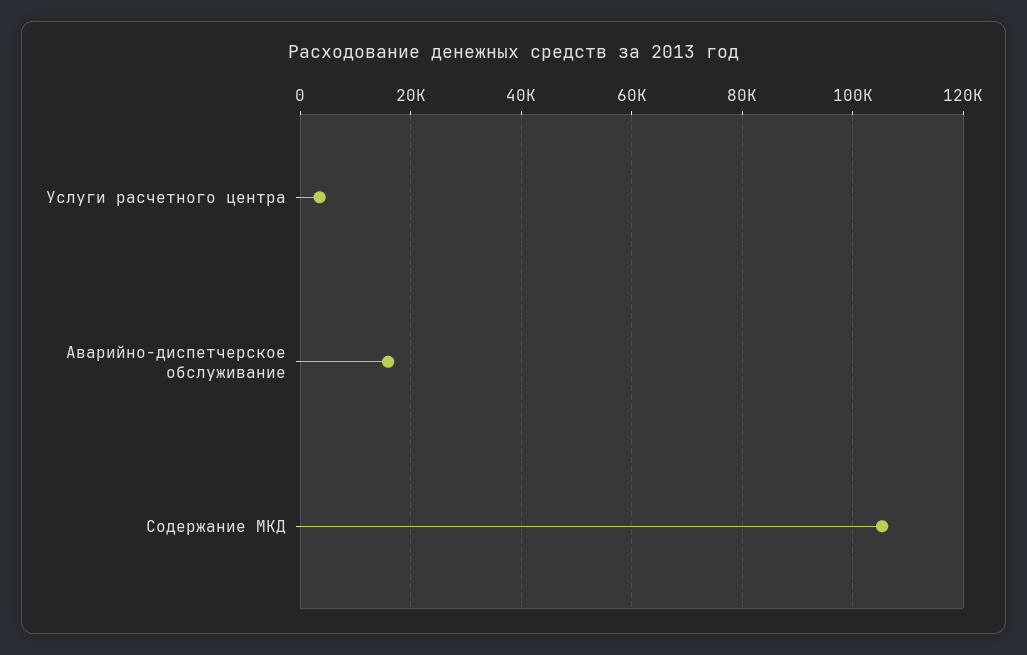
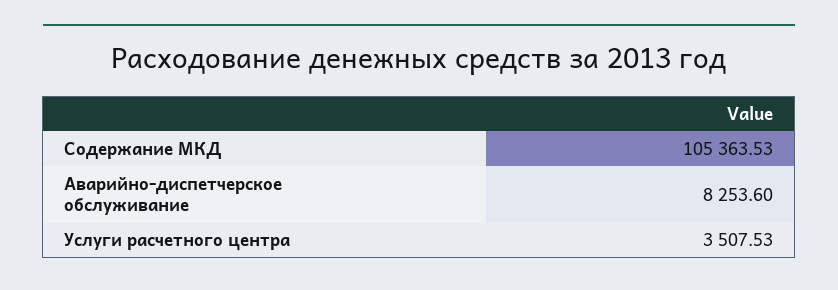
Аварийно-диспетчерское обслуживание: 16000 -> 8253.6

